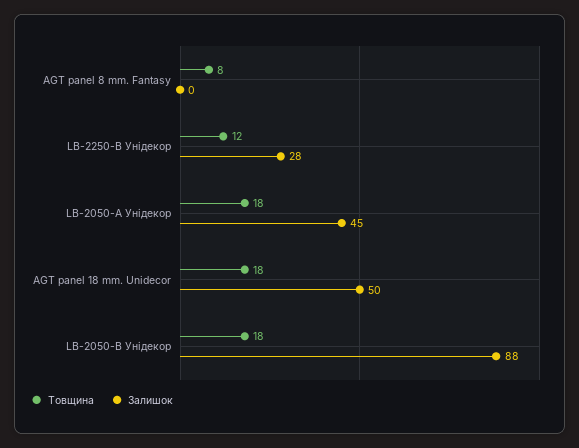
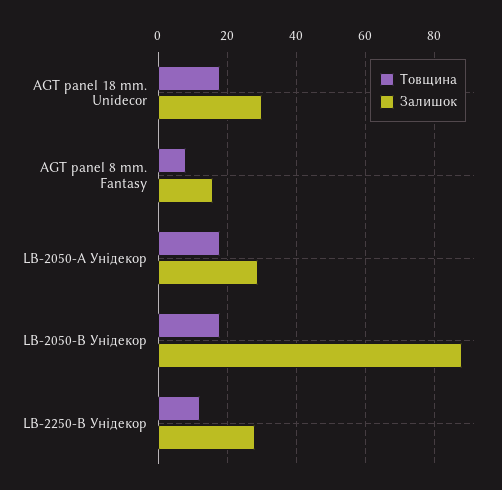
Залишок, AGT panel 8 mm. Fantasy: 0 -> 15
Залишок, LB-2050-А Унідекор: 45 -> 30
Залишок, AGT panel 18 mm. Unidecor: 50 -> 30

